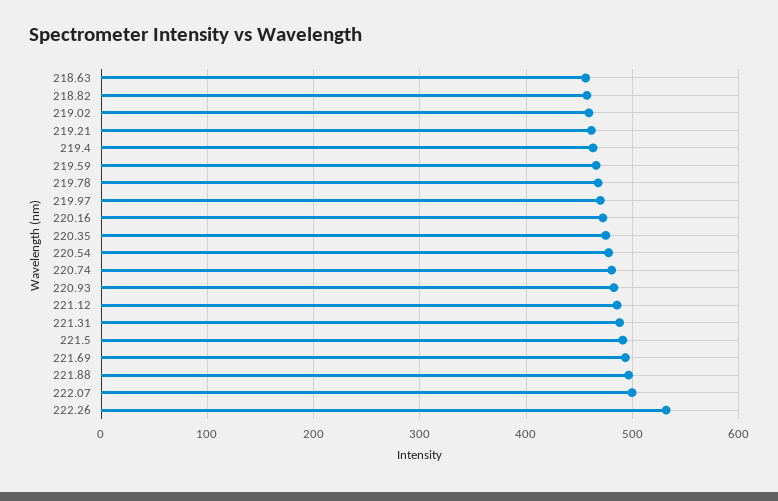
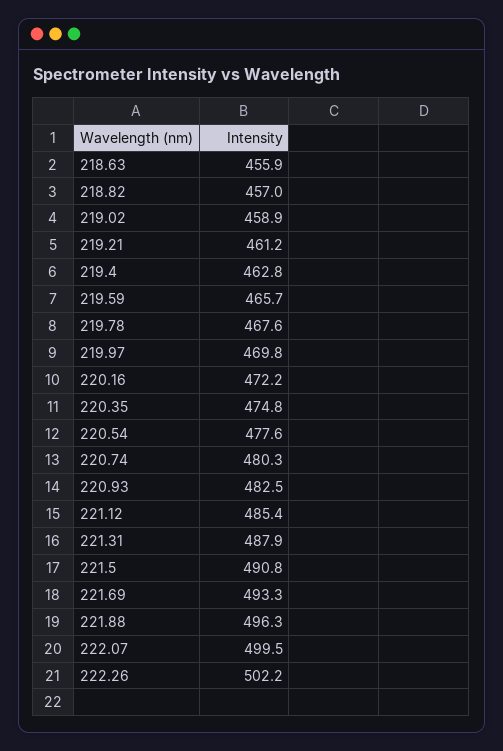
222.26: 530 -> 502.2

